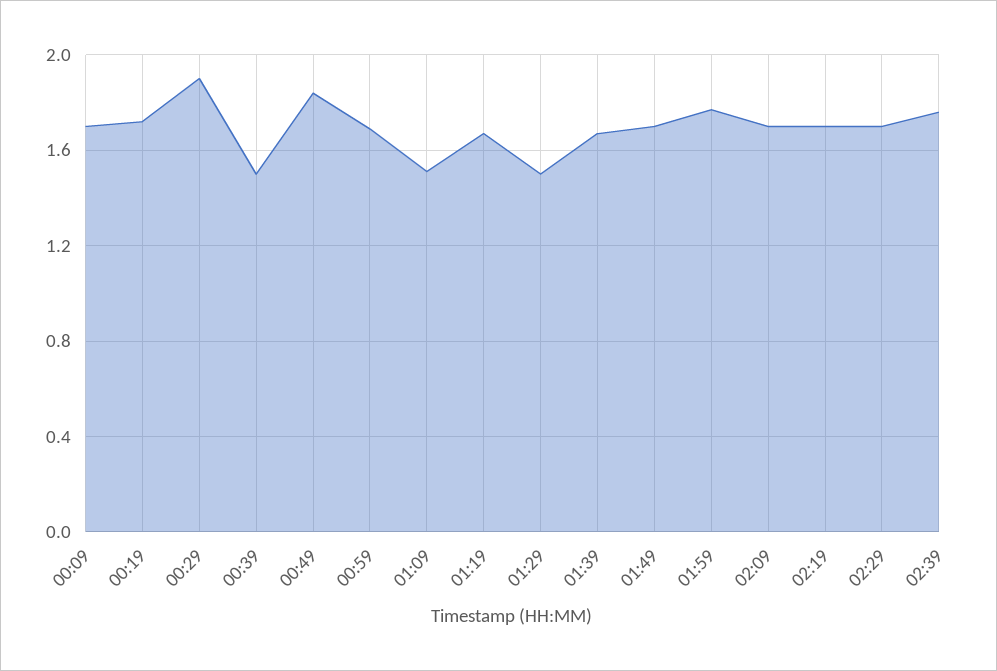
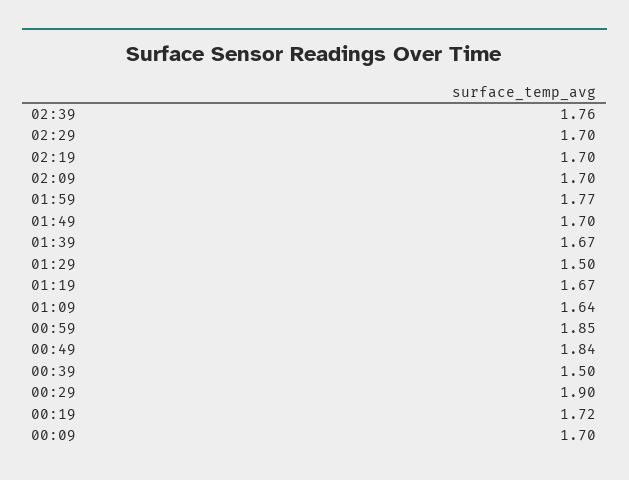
00:59: 1.7 -> 1.85
01:09: 1.5 -> 1.64

